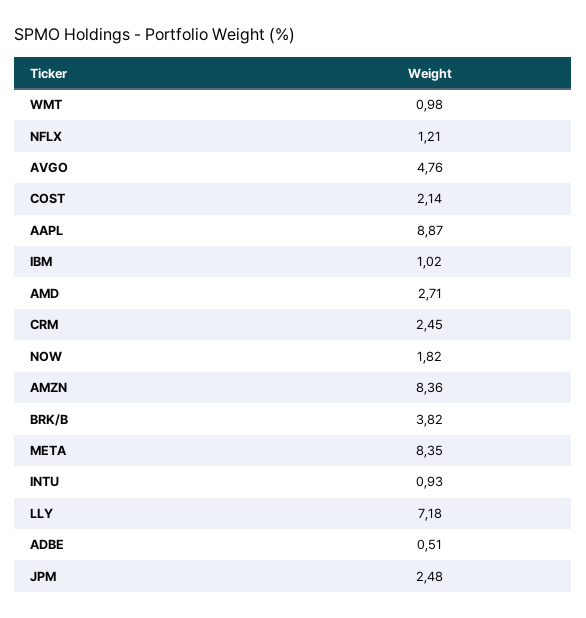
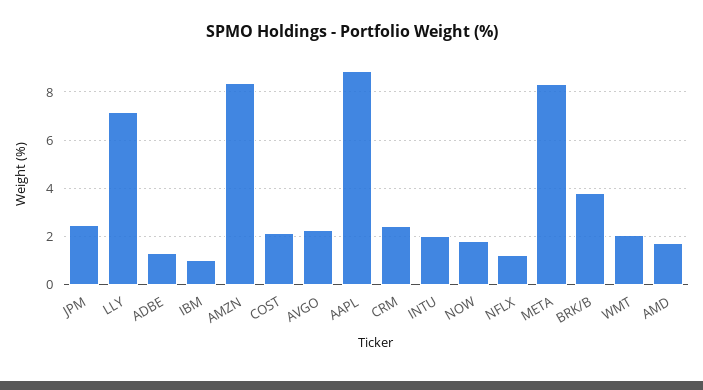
WMT: 0.98 -> 2
AVGO: 4.76 -> 2.25
AMD: 2.71 -> 1.75
INTU: 0.93 -> 2
ADBE: 0.51 -> 1.25

